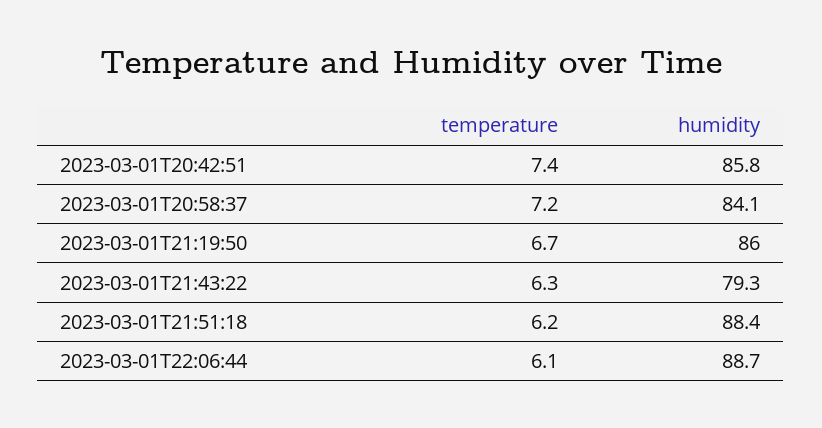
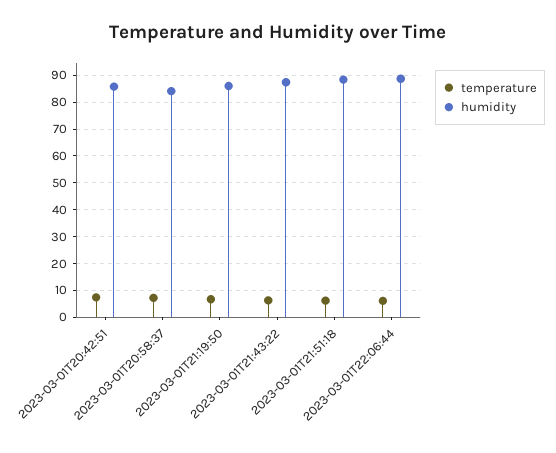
humidity, 2023-03-01T21:43:22: 79.3 -> 87.5

